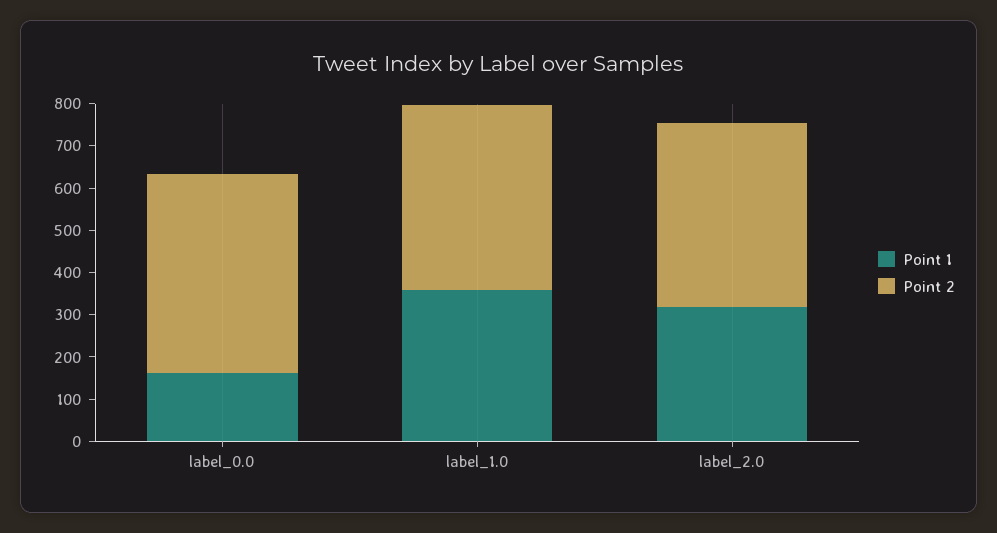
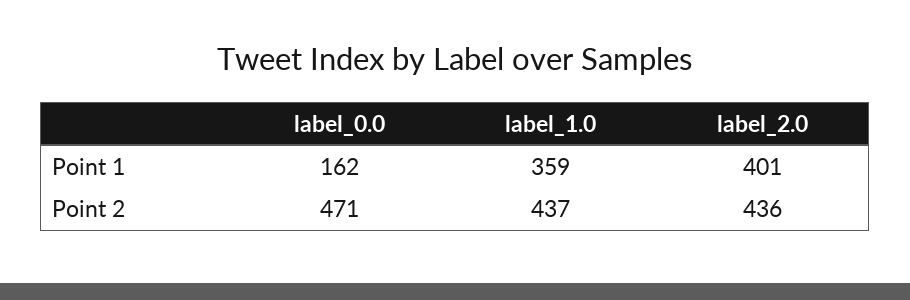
Point 1, label_2.0: 320 -> 401

